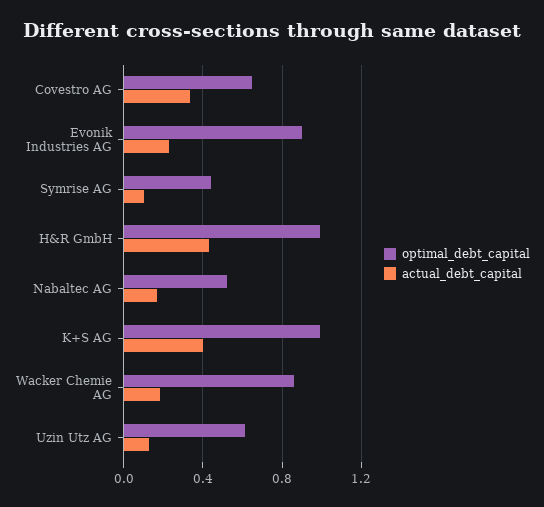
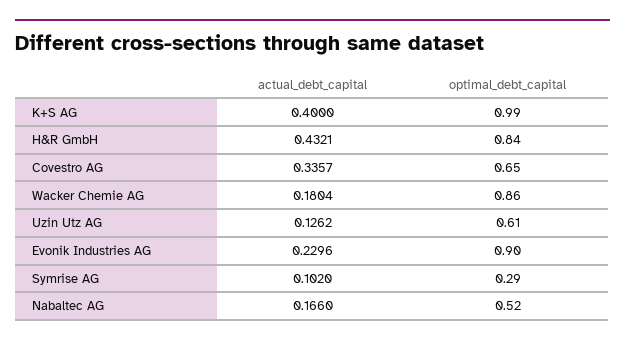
optimal_debt_capital, Symrise AG: 0.45 -> 0.29
optimal_debt_capital, H&R GmbH: 1 -> 0.84

